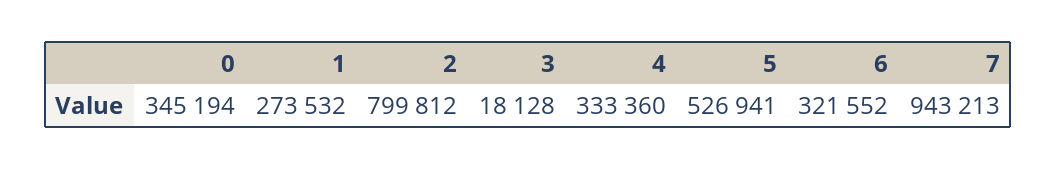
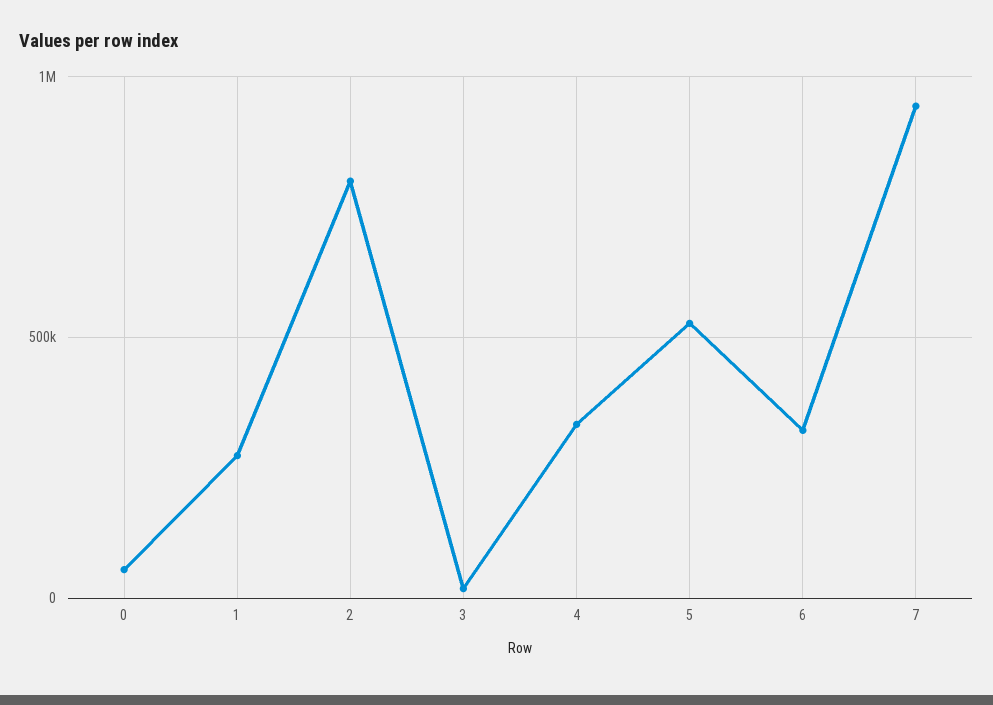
0: 345194 -> 50000

